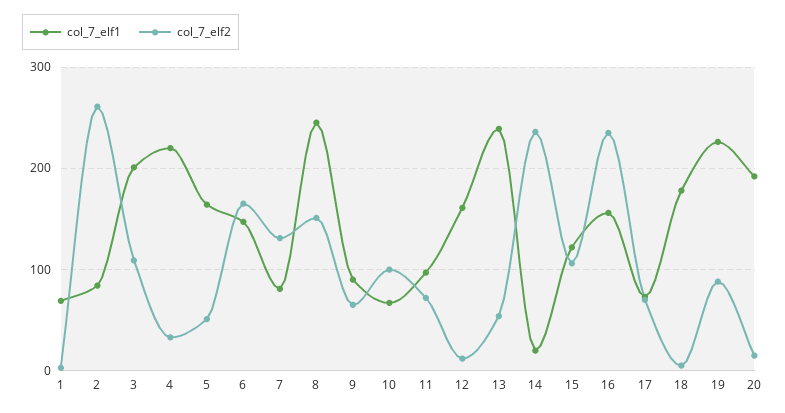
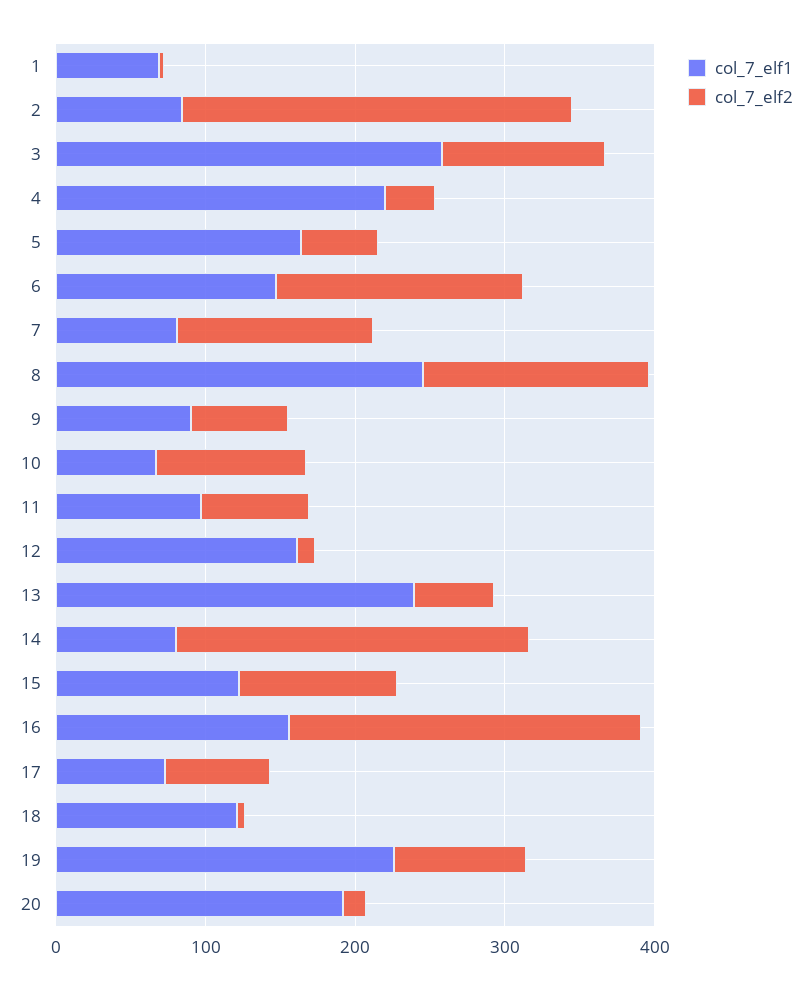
col_7_elf1, 3: 200 -> 260
col_7_elf1, 14: 20 -> 80
col_7_elf1, 18: 180 -> 120

